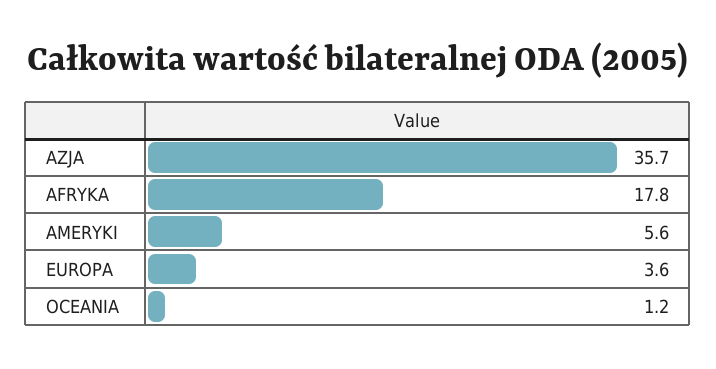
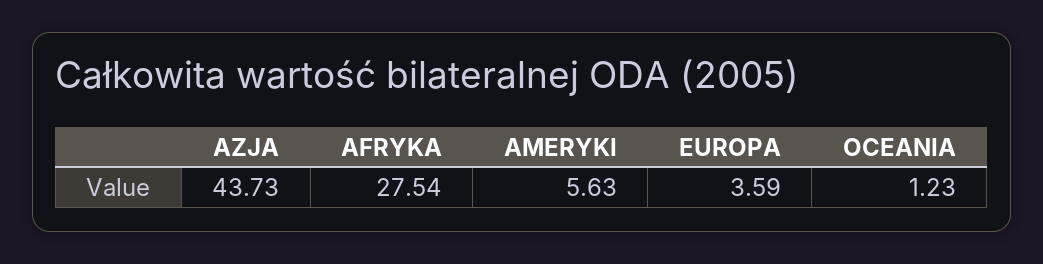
AZJA: 35.7 -> 43.73
AFRYKA: 17.8 -> 27.54

